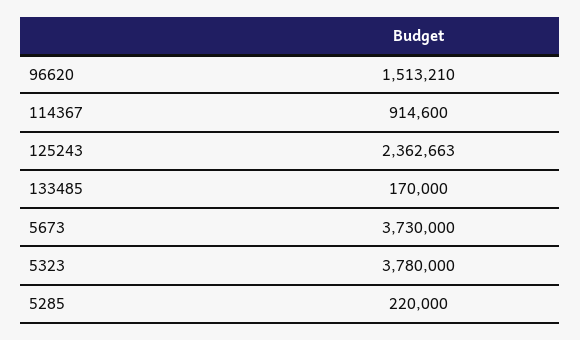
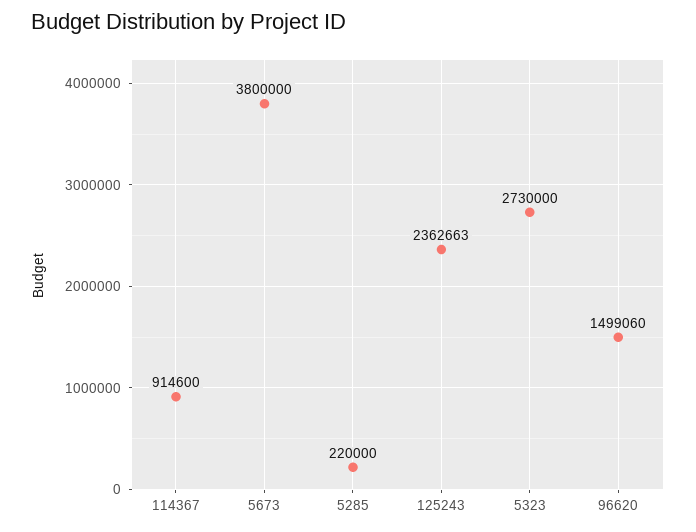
96620: 1513210 -> 1499060
133485: 170000 -> none
5673: 3730000 -> 3800000
5323: 3780000 -> 2730000

